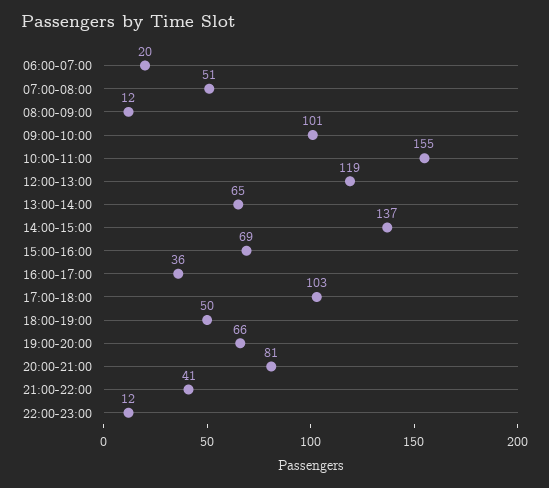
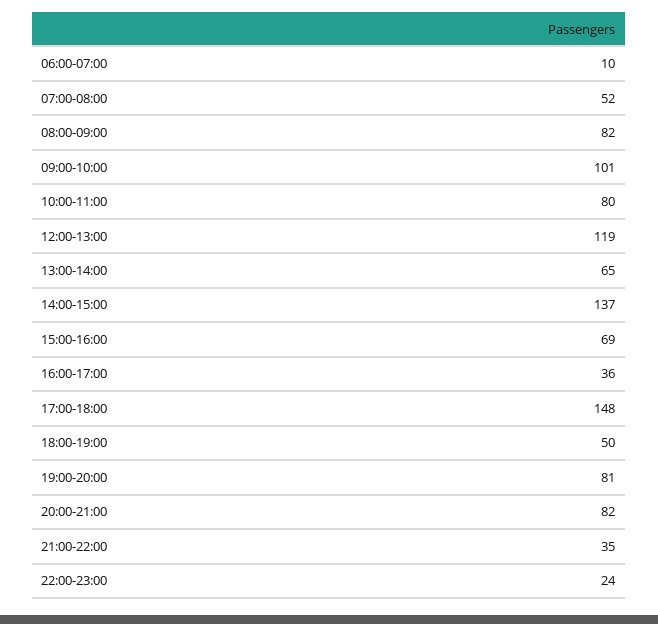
06:00-07:00: 20 -> 10
07:00-08:00: 51 -> 52
08:00-09:00: 12 -> 82
10:00-11:00: 155 -> 80
17:00-18:00: 103 -> 148
19:00-20:00: 66 -> 81
20:00-21:00: 81 -> 82
21:00-22:00: 41 -> 35
22:00-23:00: 12 -> 24

